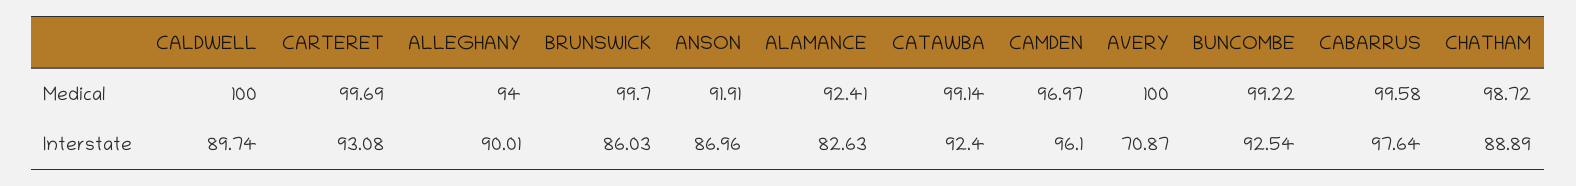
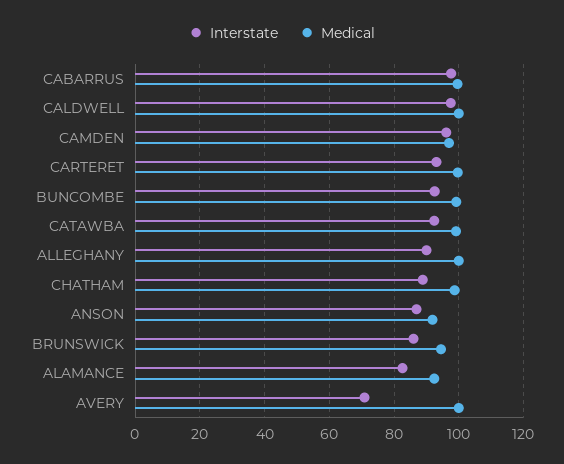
Medical, ALLEGHANY: 94 -> 100
Medical, BRUNSWICK: 99.7 -> 94
Interstate, CALDWELL: 89.74 -> 98

